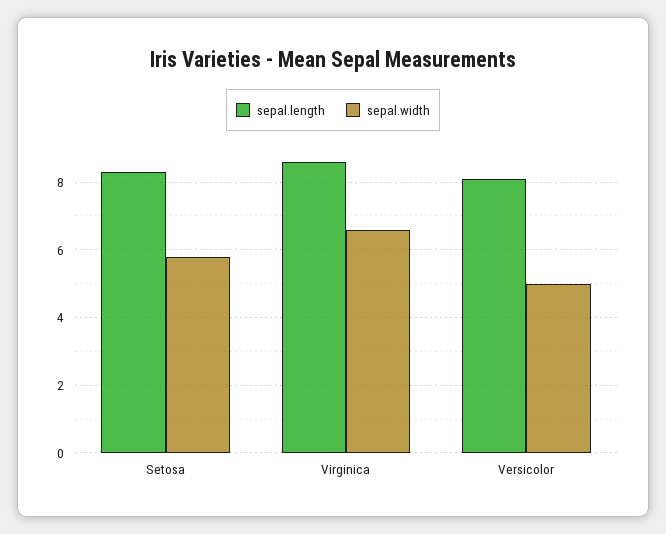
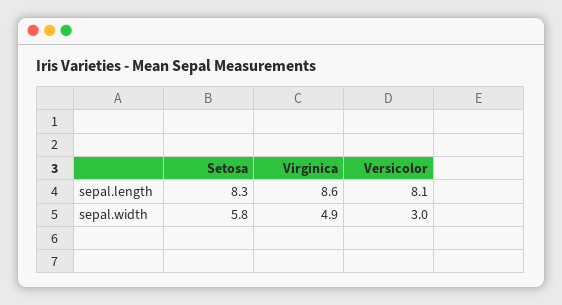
sepal.width, Virginica: 6.5 -> 4.9
sepal.width, Versicolor: 5 -> 3

